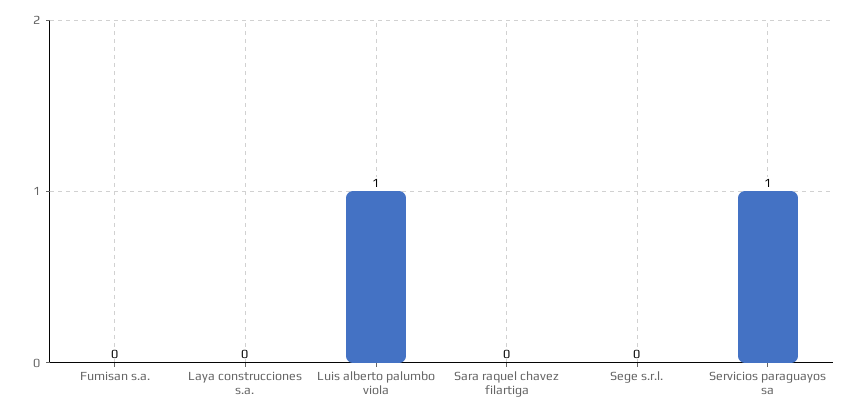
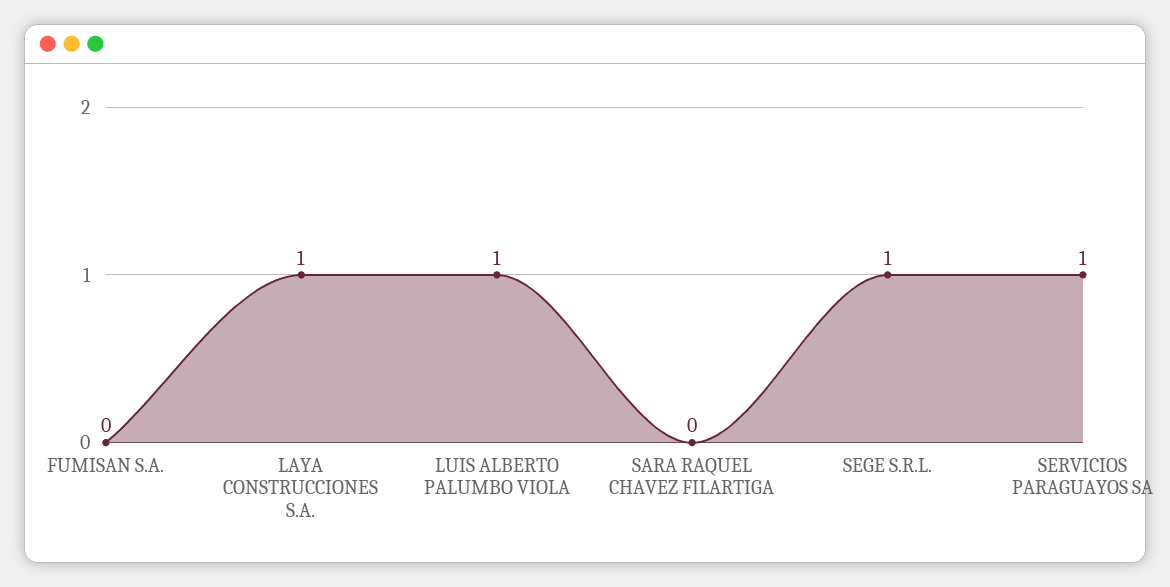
Laya construcciones s.a.: 0 -> 1
Sege s.r.l.: 0 -> 1

